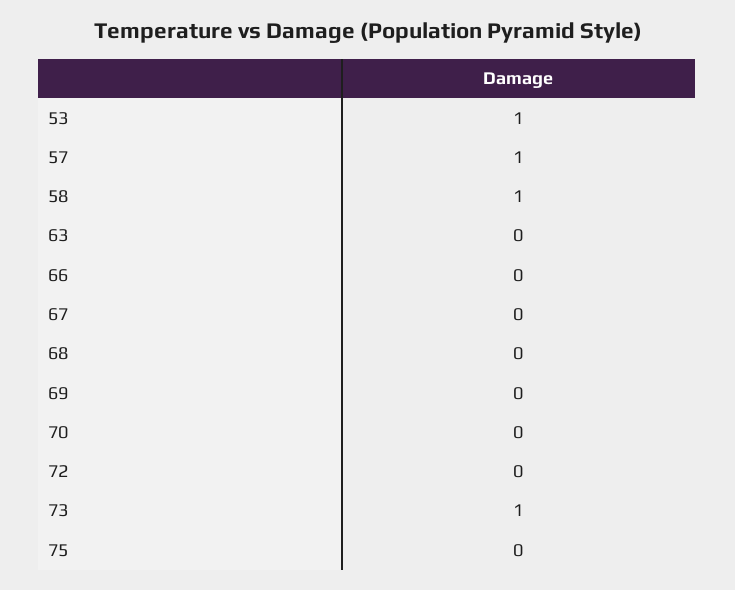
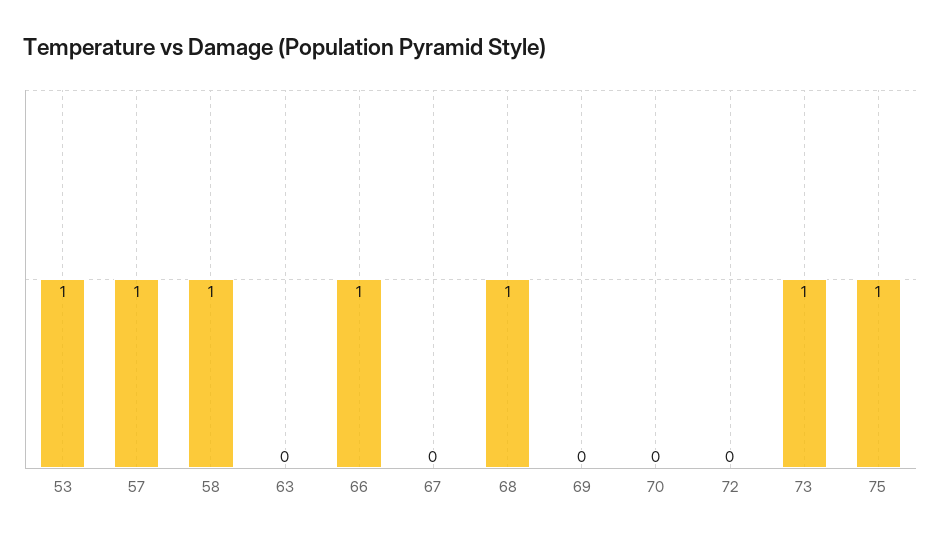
66: 0 -> 1
68: 0 -> 1
75: 0 -> 1

